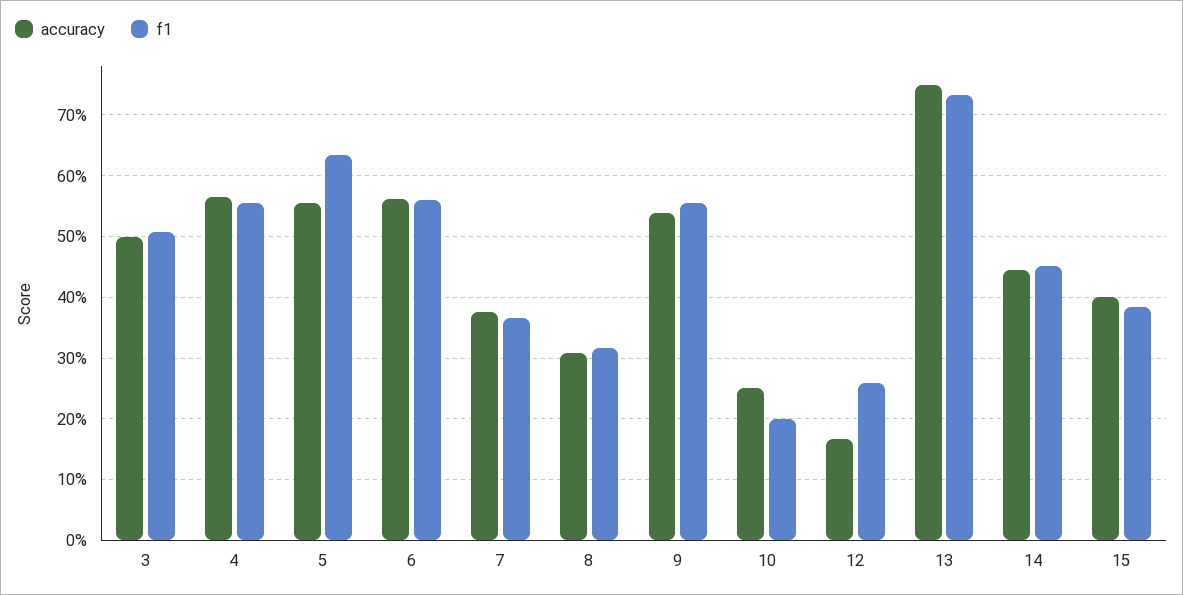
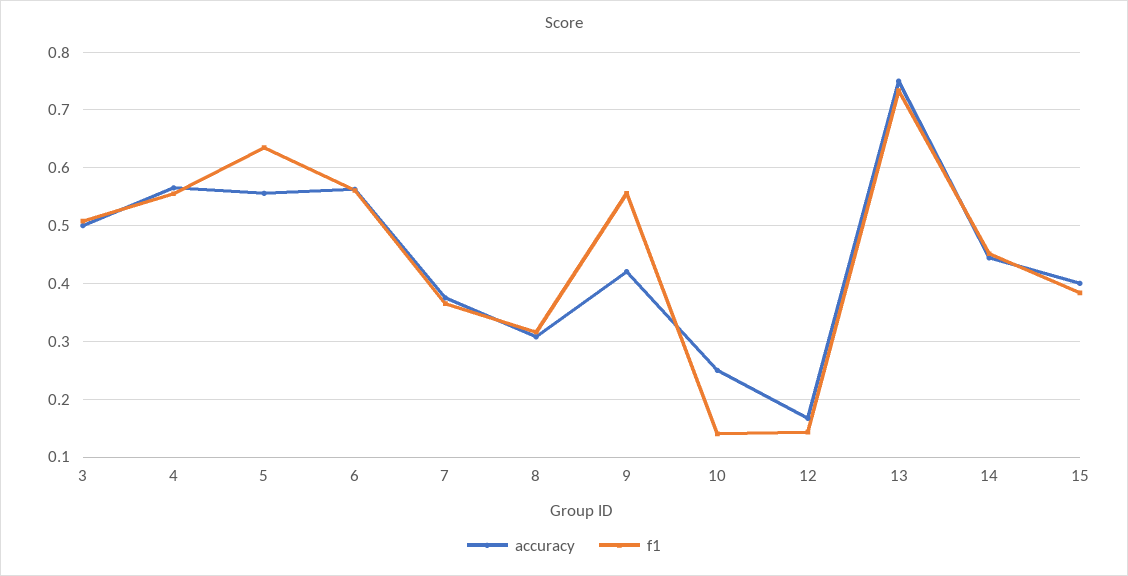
accuracy, 9: 0.54 -> 0.42
f1, 10: 0.2 -> 0.14
f1, 12: 0.26 -> 0.14

